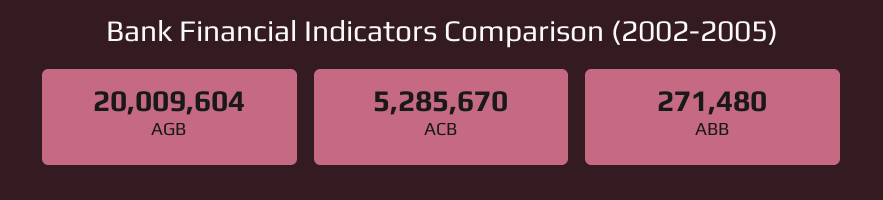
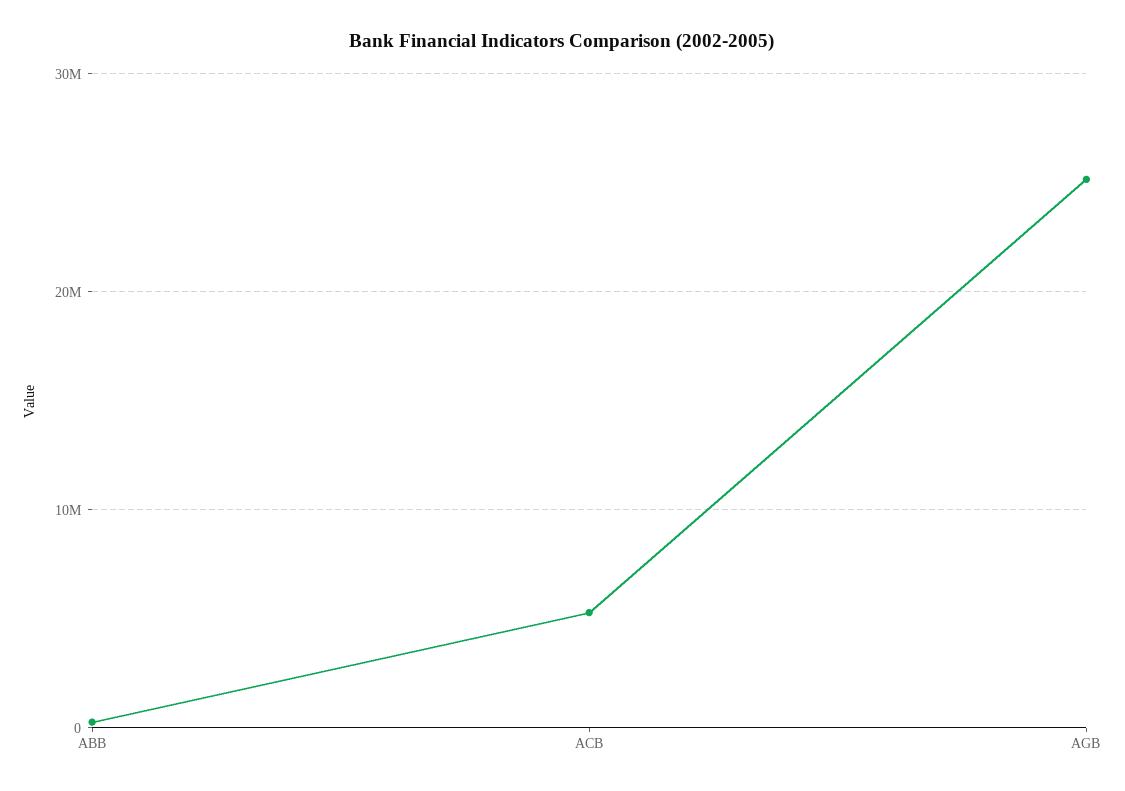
AGB: 20009604 -> 25000000

